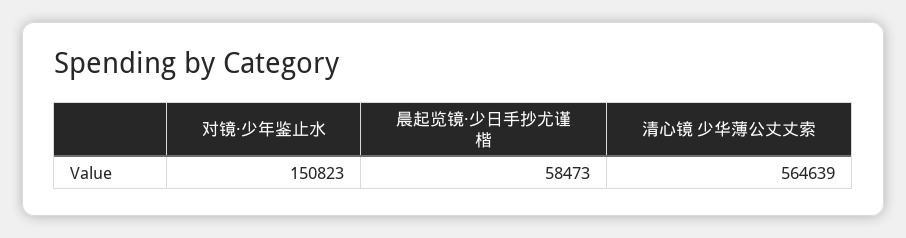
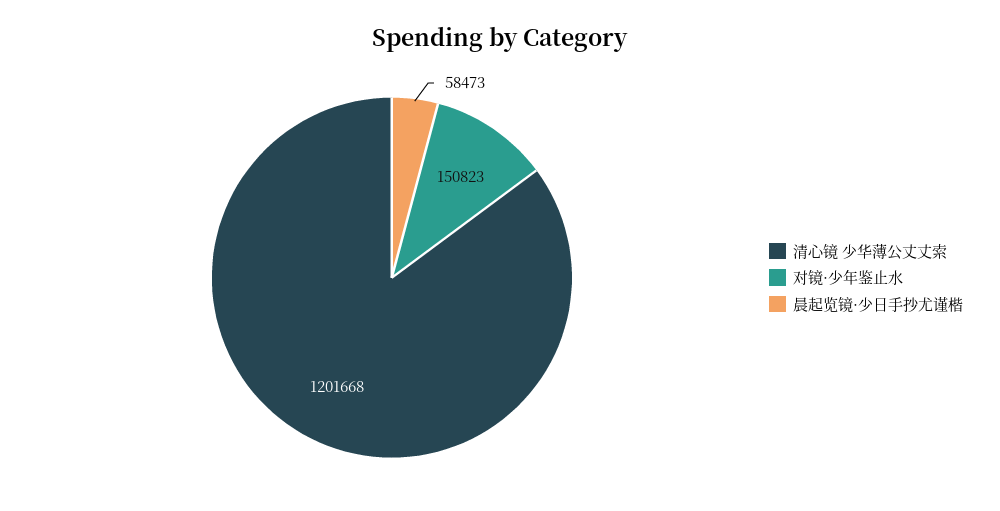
清心镜 少华薄公丈丈索: 564639 -> 1201668

